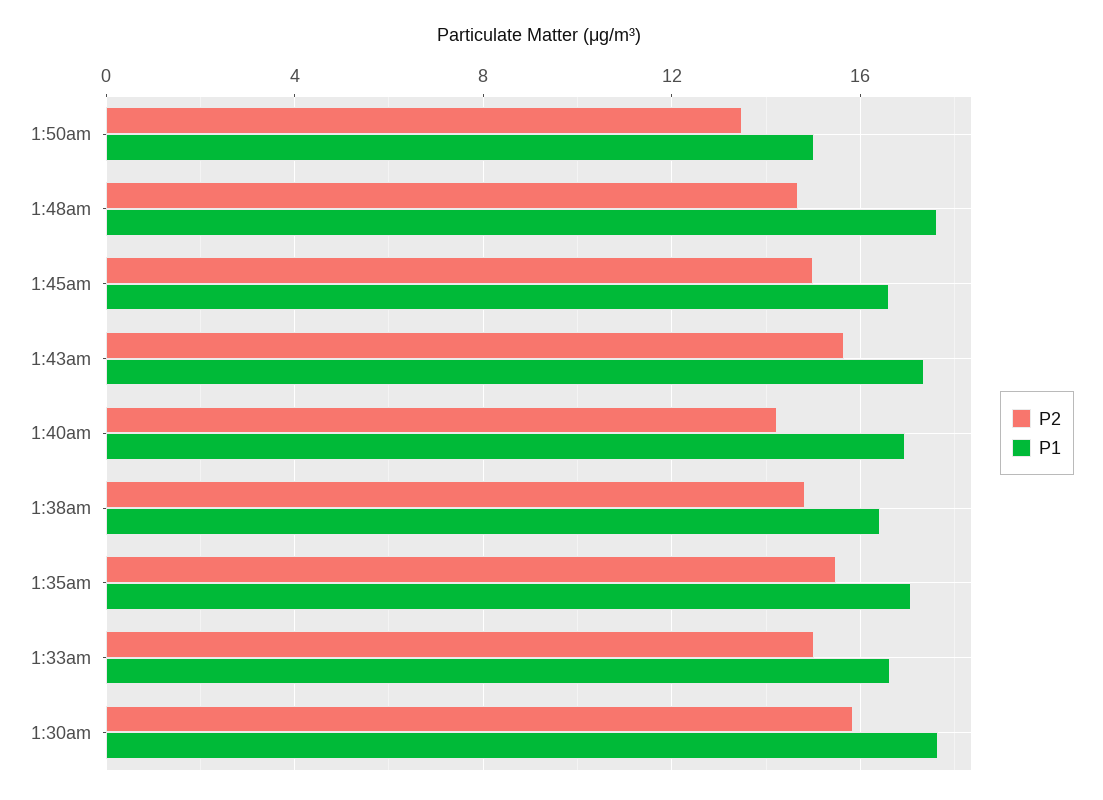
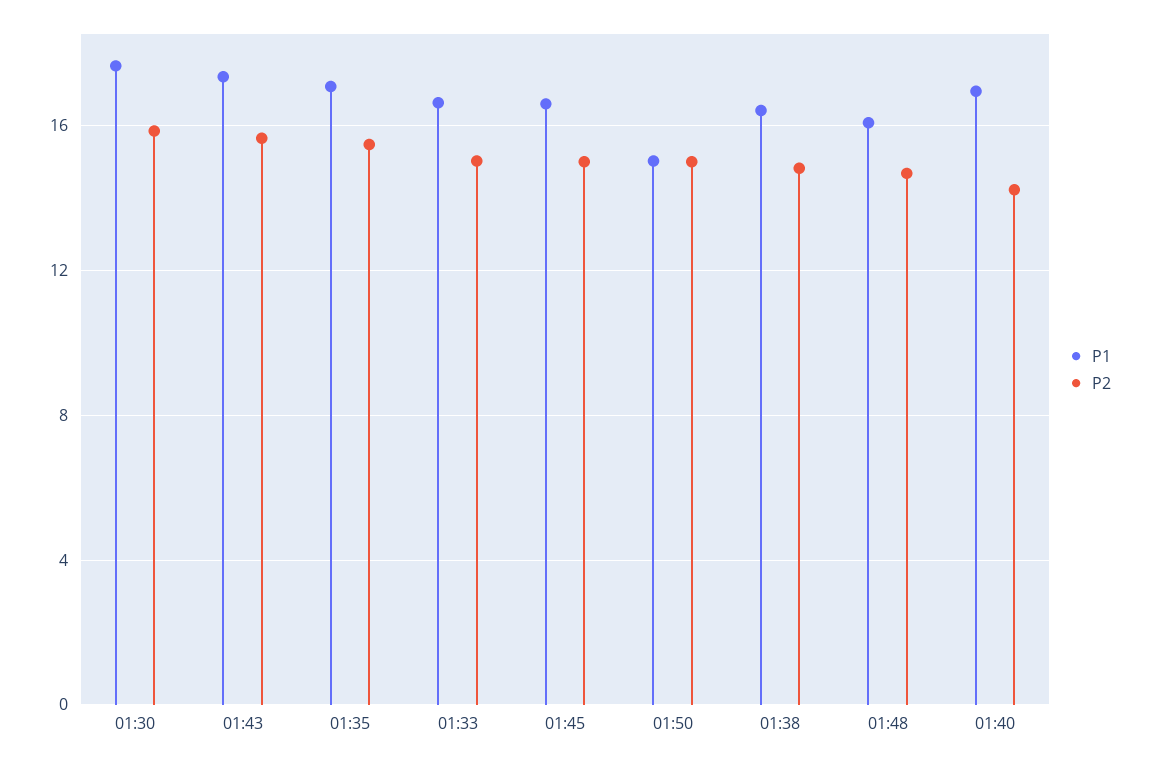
P2, 1:50am: 13.5 -> 15
P1, 1:48am: 17.5 -> 16

